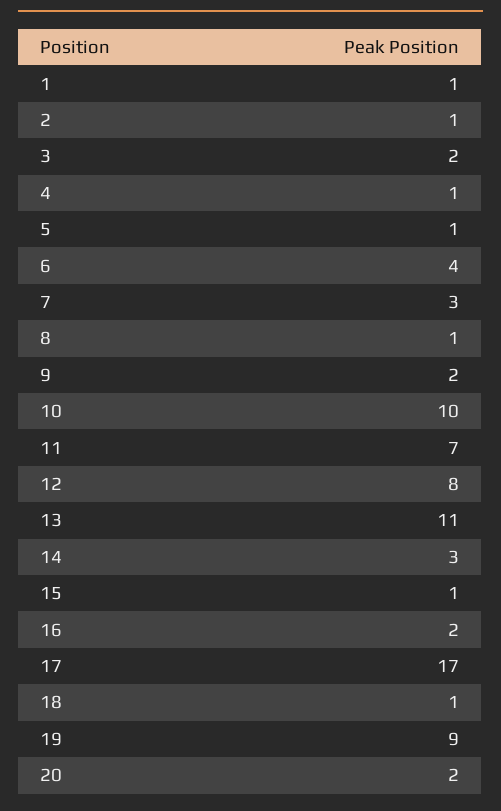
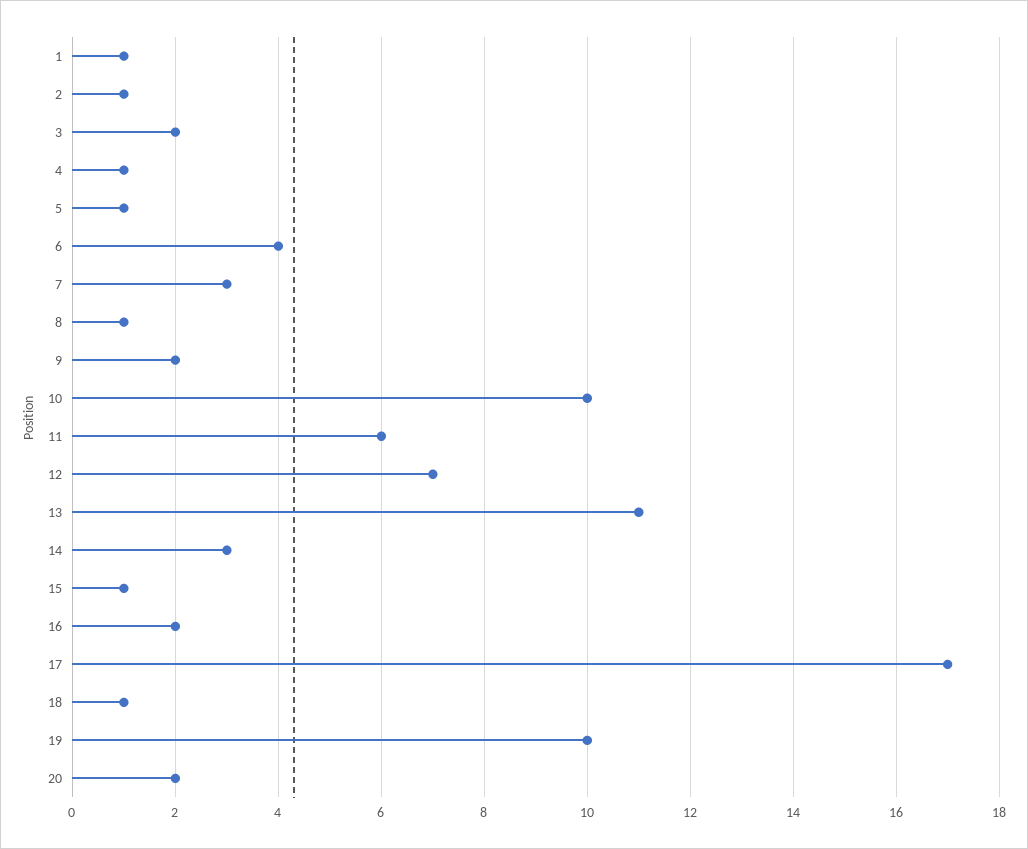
11: 7 -> 6
12: 8 -> 7
19: 9 -> 10

